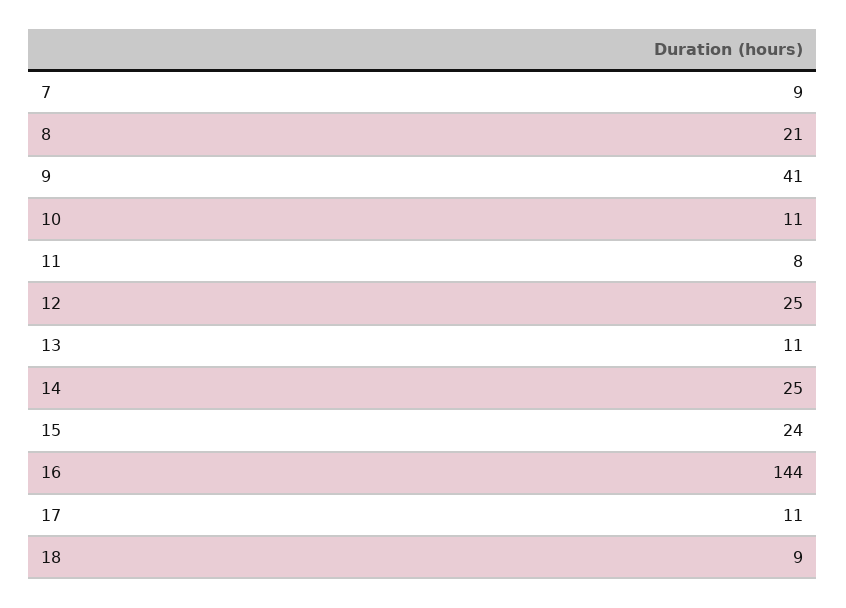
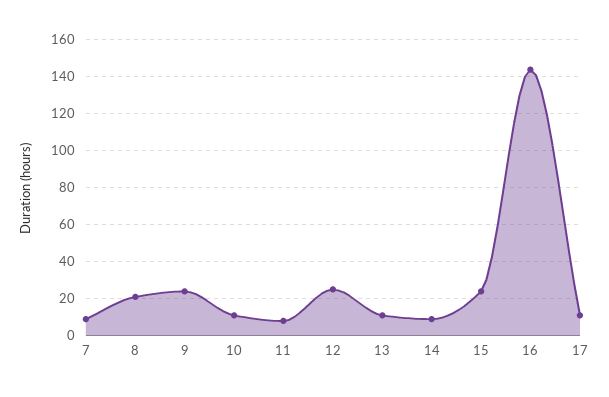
9: 41 -> 25
14: 25 -> 10
18: 9 -> none

